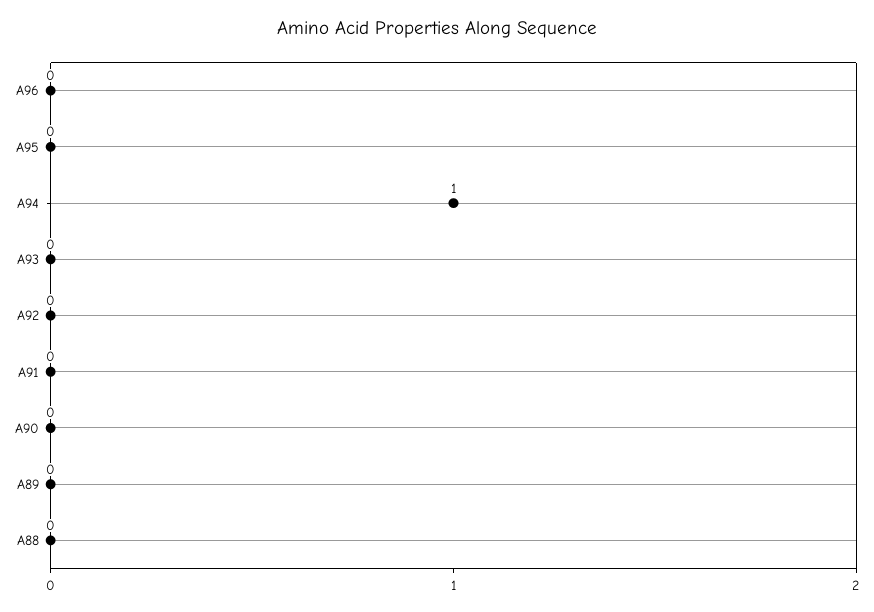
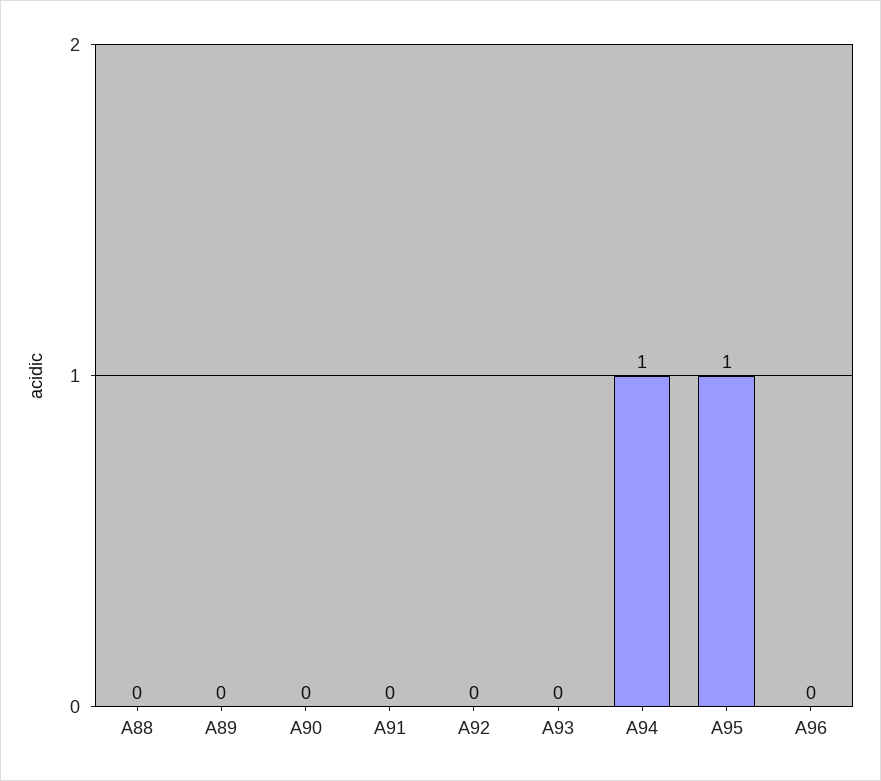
A95: 0 -> 1

